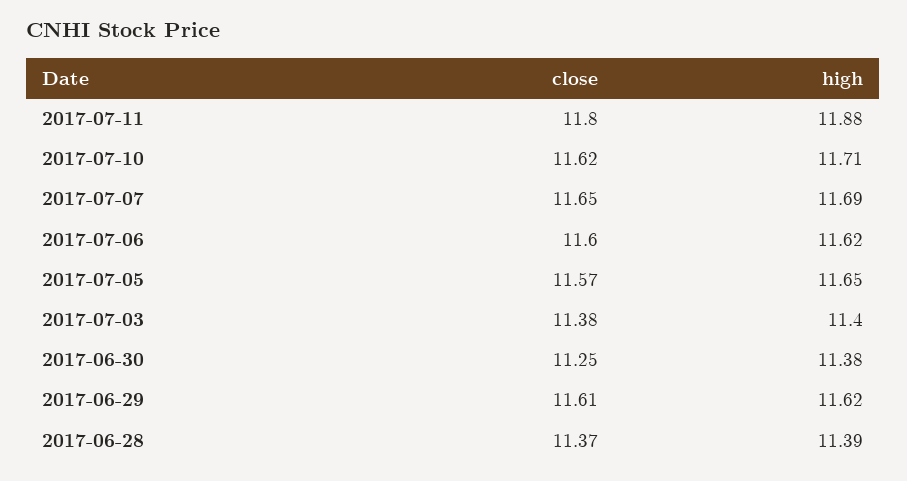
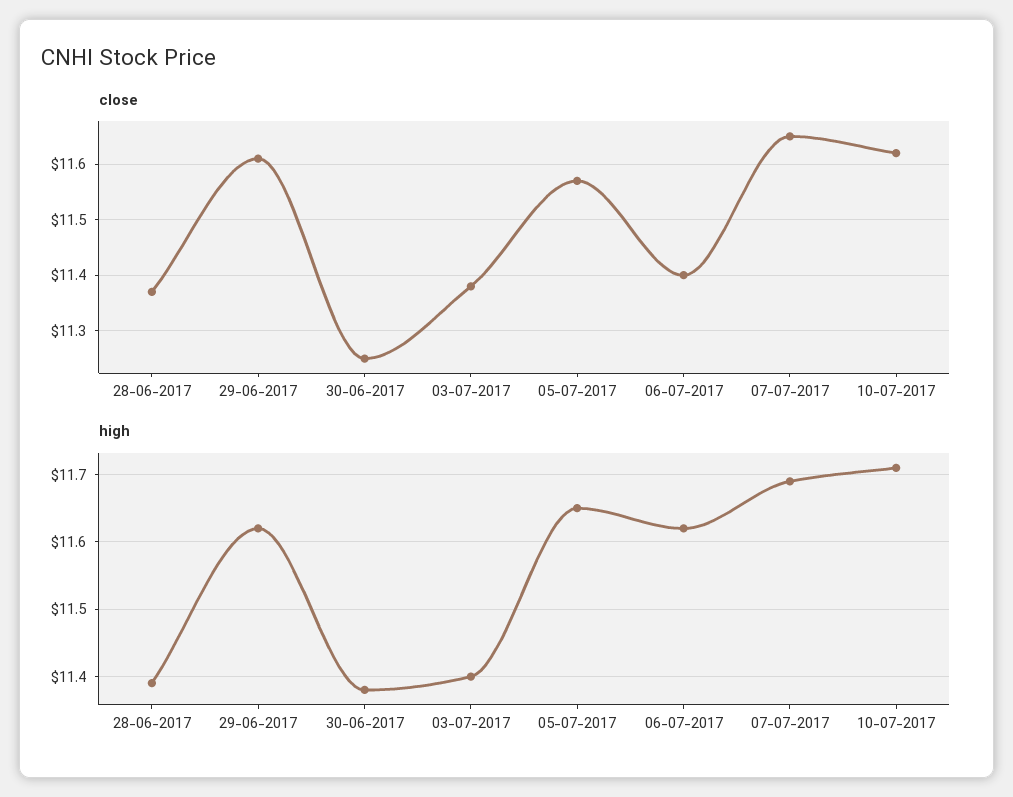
close, 2017-07-11: 11.8 -> none
high, 2017-07-11: 11.88 -> none
close, 2017-07-06: 11.6 -> 11.4

